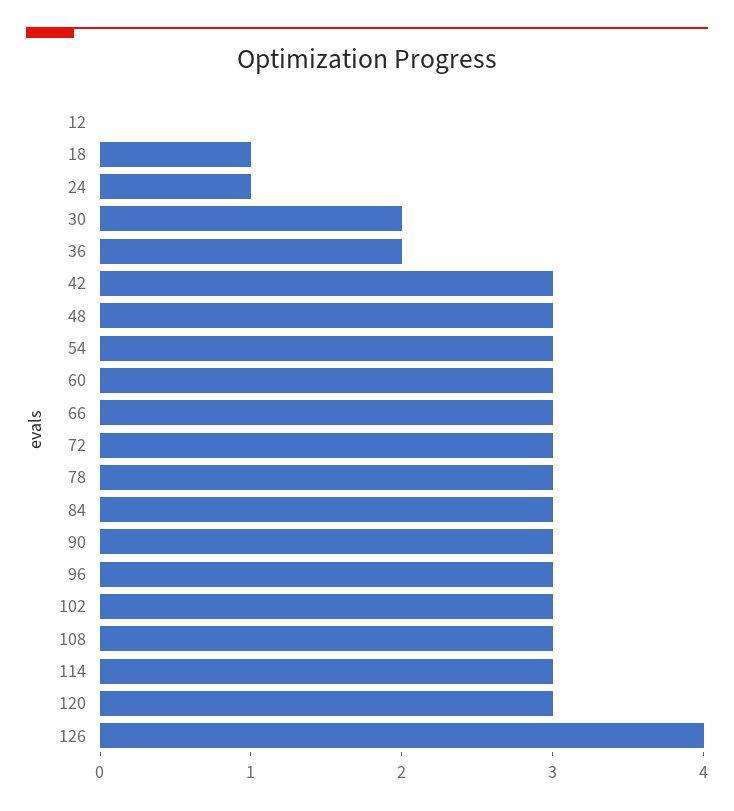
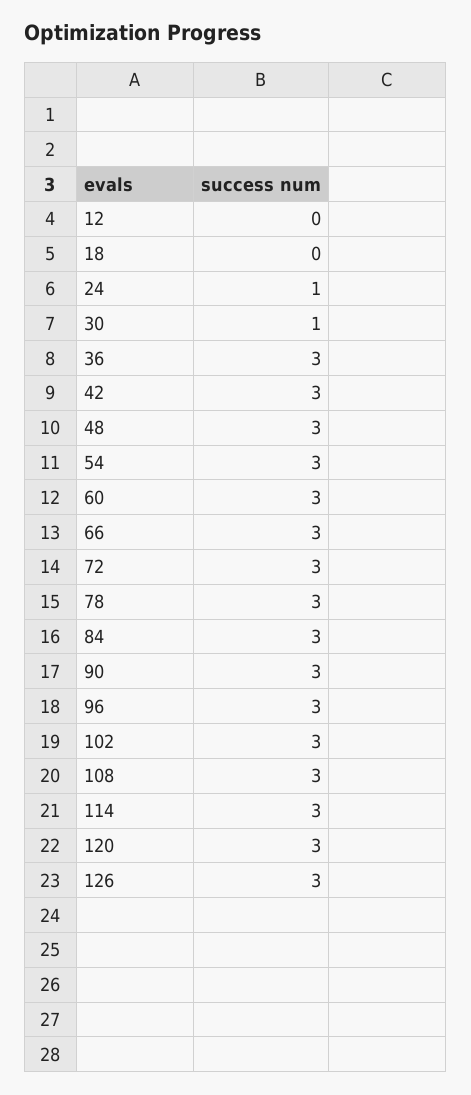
18: 1 -> 0
30: 2 -> 1
36: 2 -> 3
126: 4 -> 3

